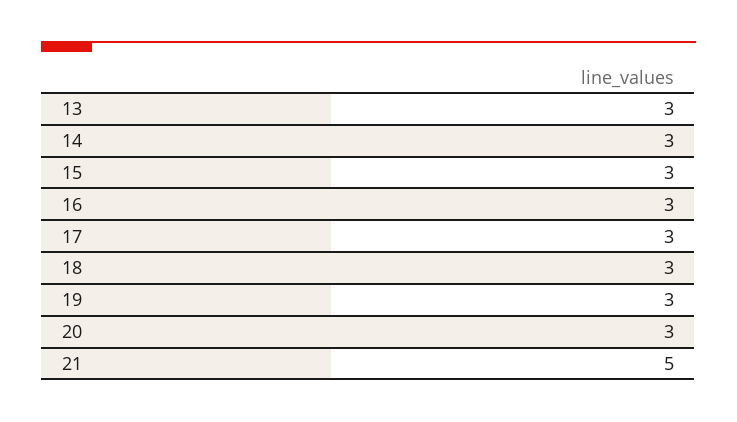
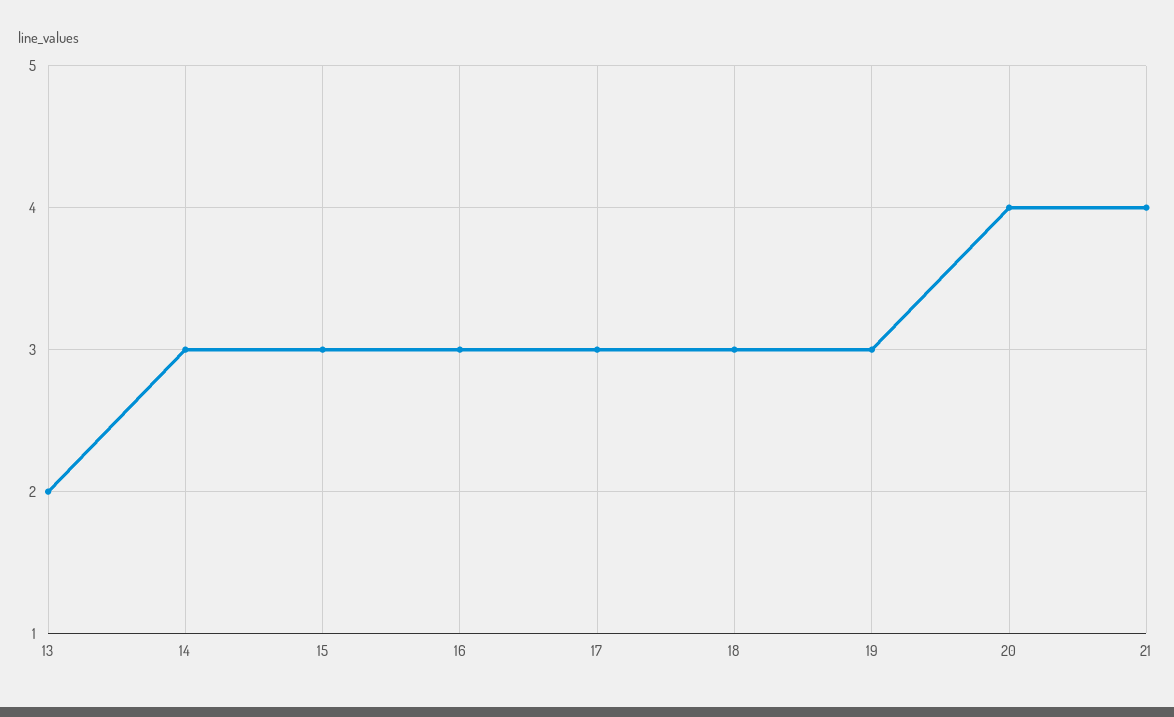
13: 3 -> 2
20: 3 -> 4
21: 5 -> 4

